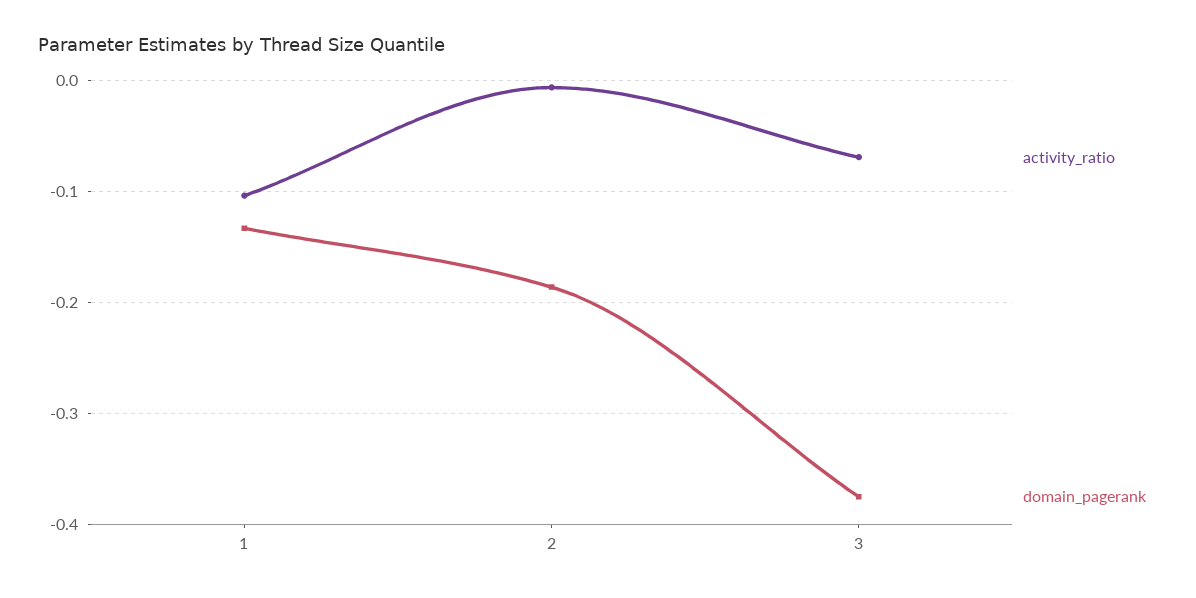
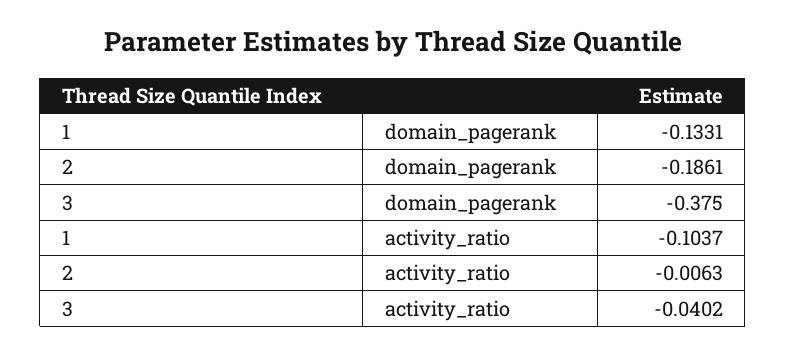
activity_ratio, 3: -0.07 -> -0.0402

